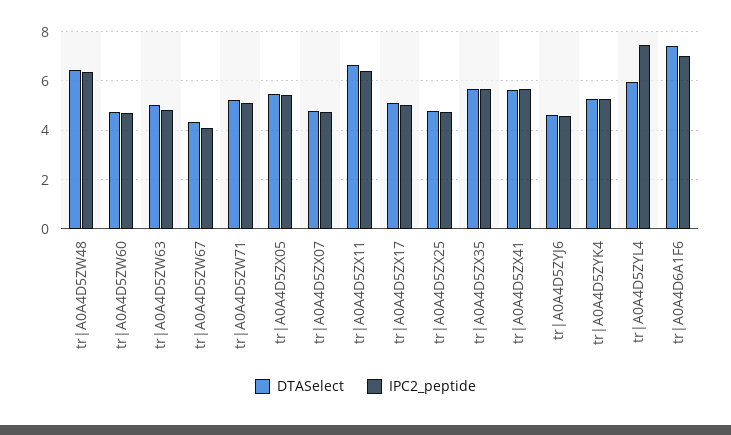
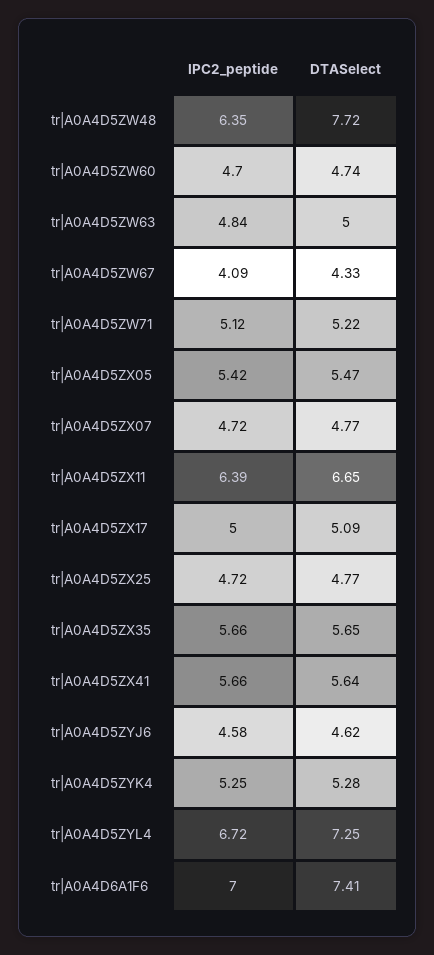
DTASelect, tr|A0A4D5ZW48: 6.5 -> 7.72
DTASelect, tr|A0A4D5ZYL4: 6 -> 7.25
IPC2_peptide, tr|A0A4D5ZYL4: 7.5 -> 6.72

